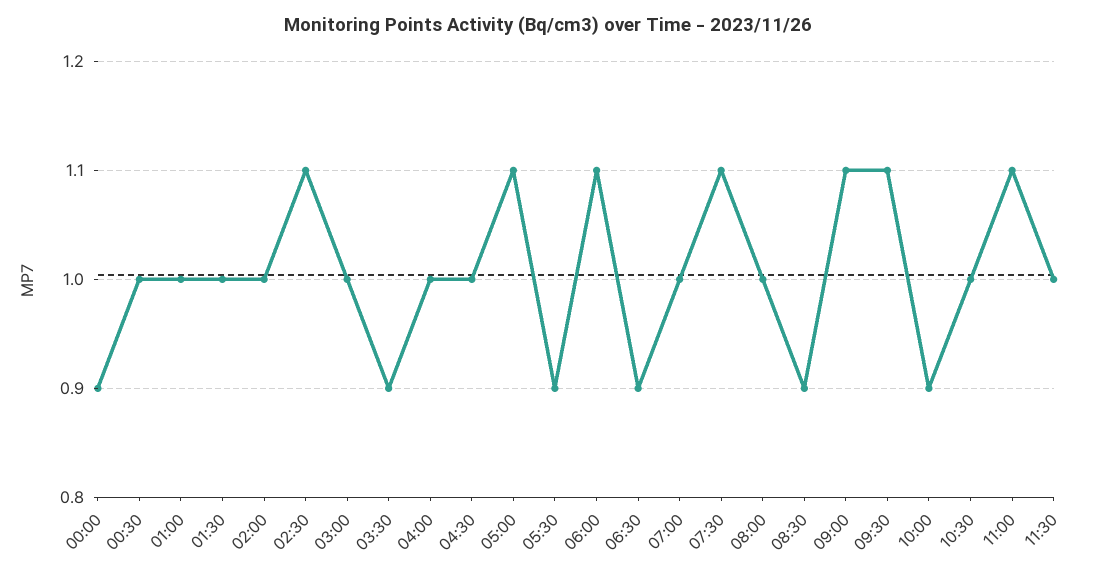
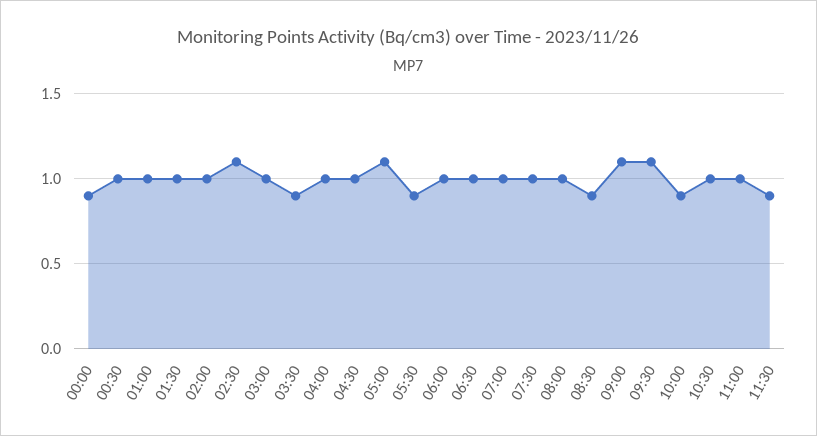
06:00: 1.1 -> 1
06:30: 0.9 -> 1
07:30: 1.1 -> 1
11:00: 1.1 -> 1
11:30: 1 -> 0.9

